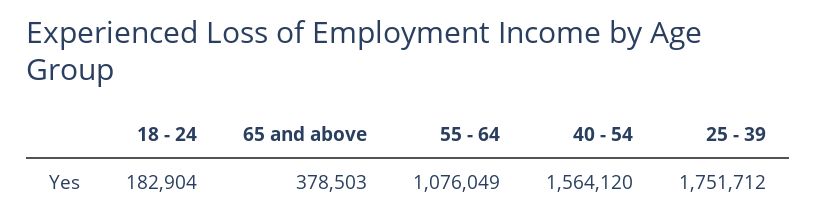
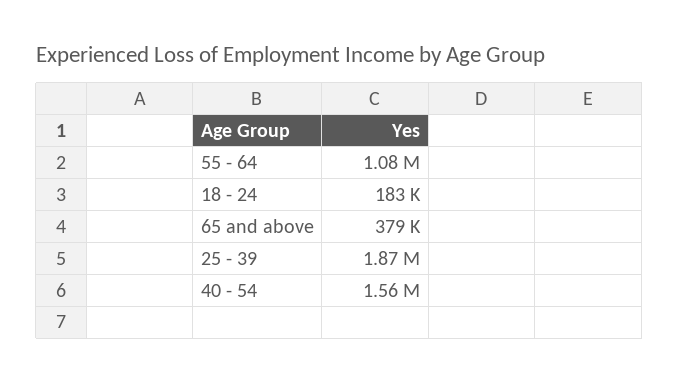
25 - 39: 1751712 -> 1870000

